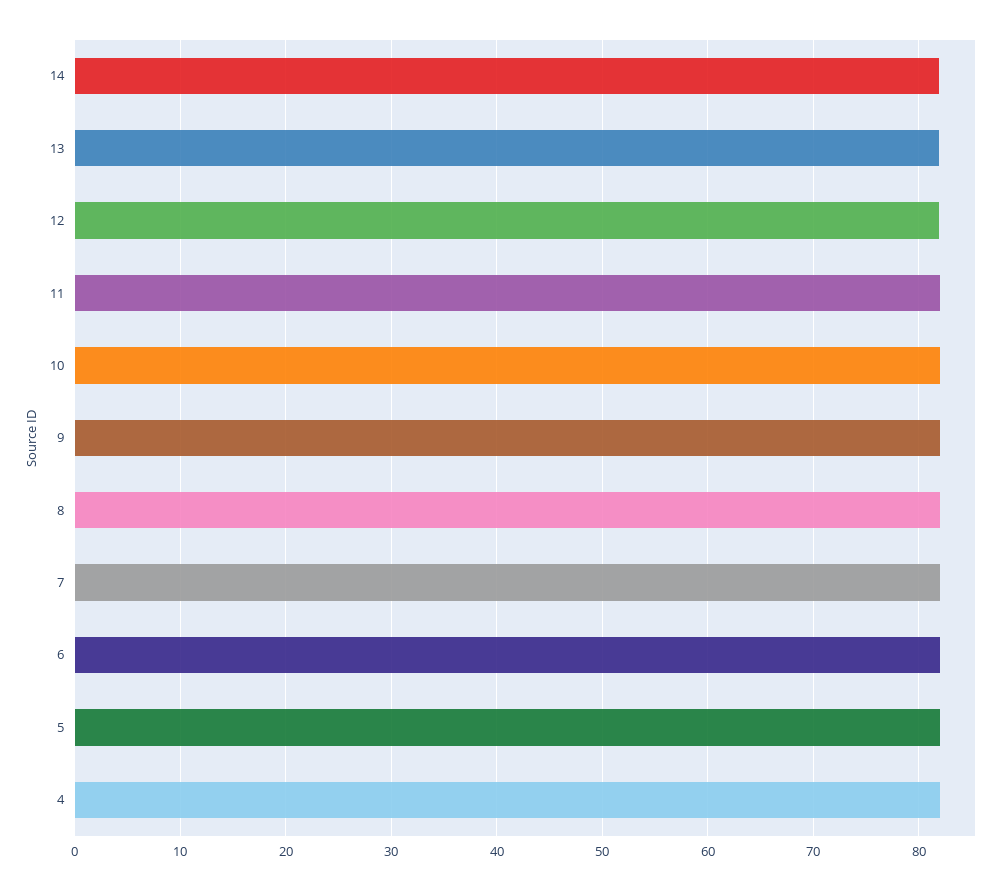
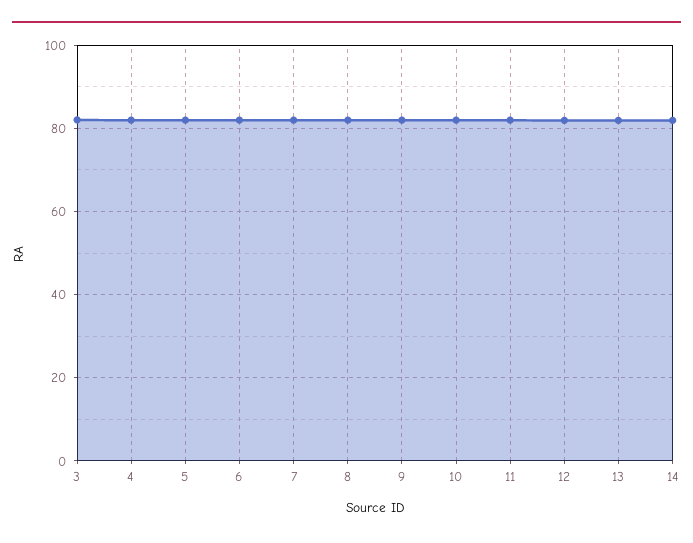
3: none -> 82

